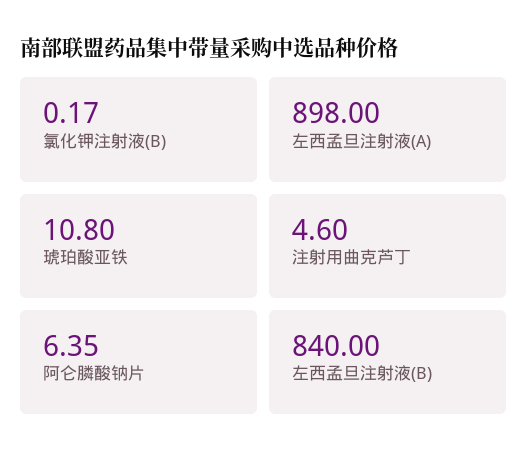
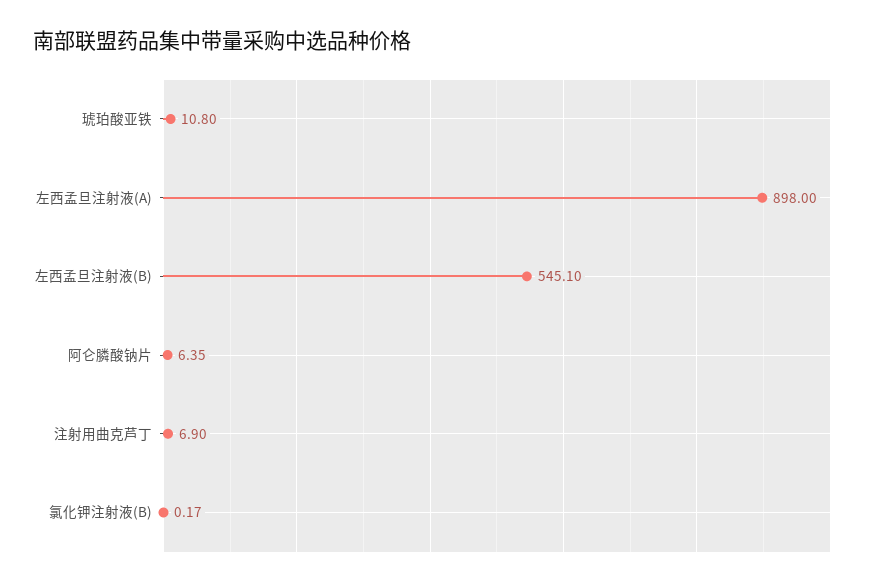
注射用曲克芦丁: 4.6 -> 6.9
左西孟旦注射液(B): 840 -> 545.1

